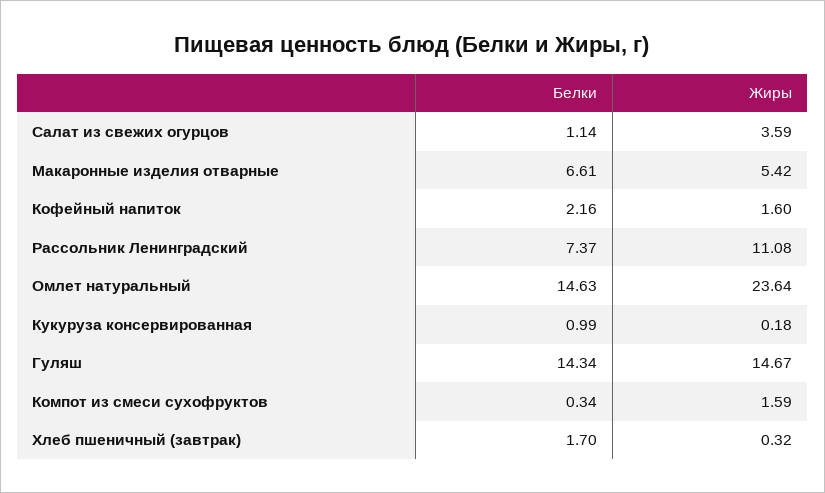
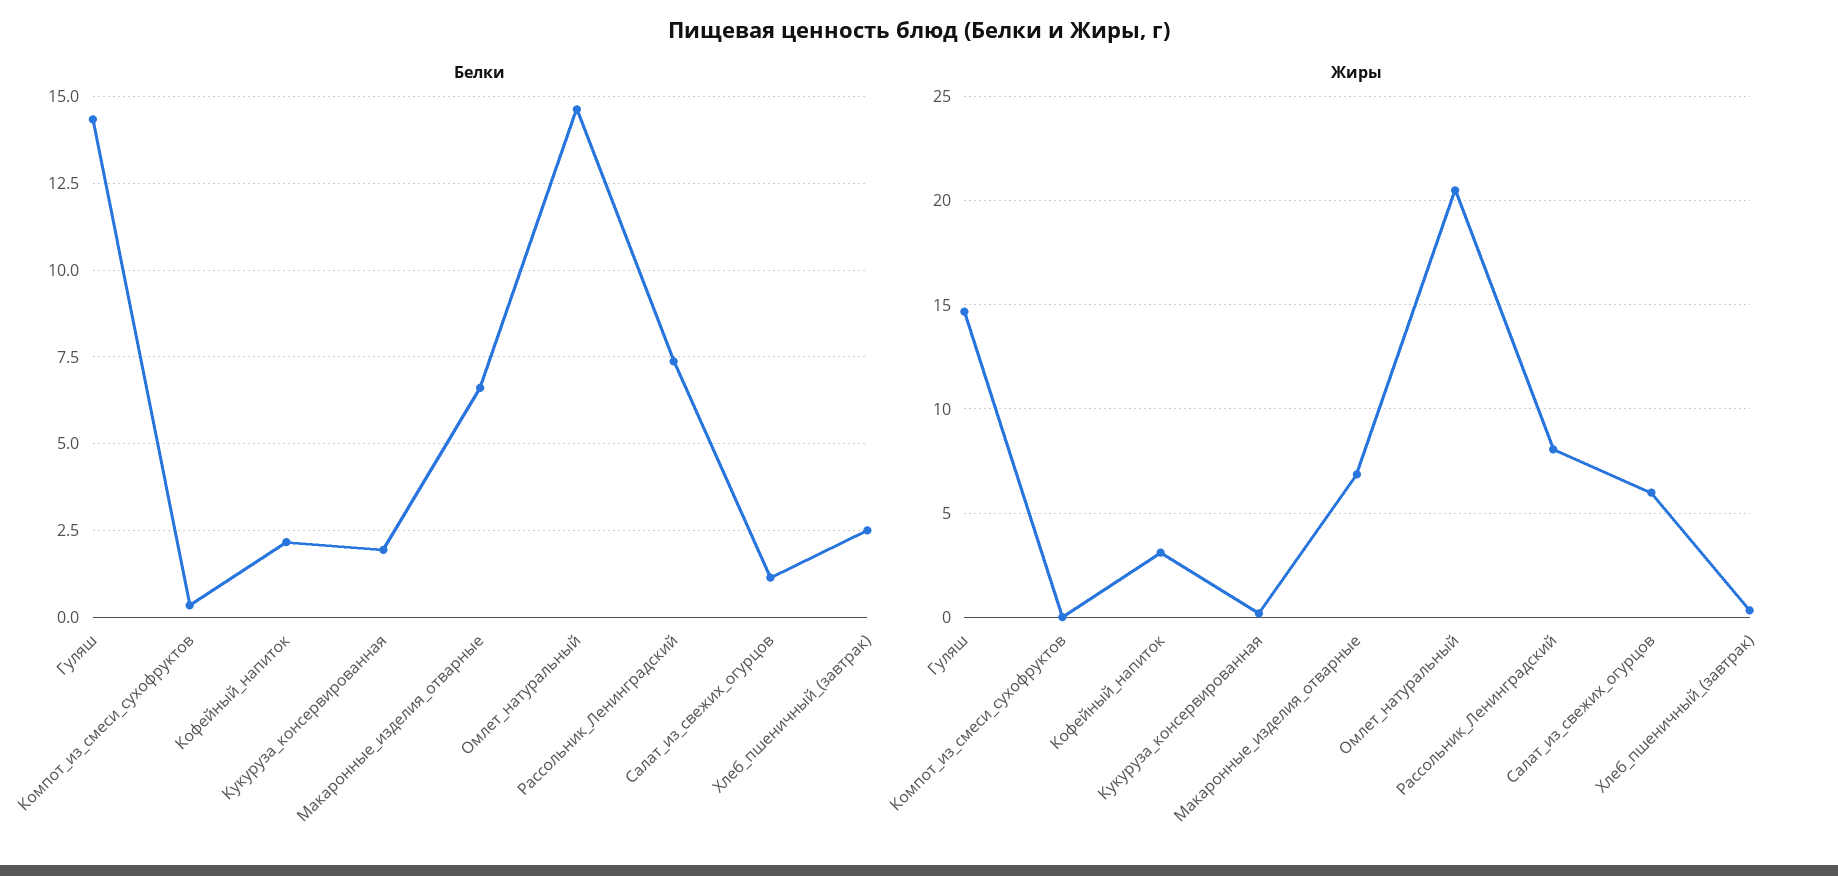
Жиры, Салат из свежих огурцов: 3.59 -> 6
Жиры, Макаронные изделия отварные: 5.42 -> 7
Жиры, Кофейный напиток: 1.6 -> 3
Жиры, Рассольник Ленинградский: 11.08 -> 8
Жиры, Омлет натуральный: 23.64 -> 20.5
Белки, Кукуруза консервированная: 0.99 -> 2
Жиры, Компот из смеси сухофруктов: 1.59 -> 0
Белки, Хлеб пшеничный (завтрак): 1.7 -> 2.5

